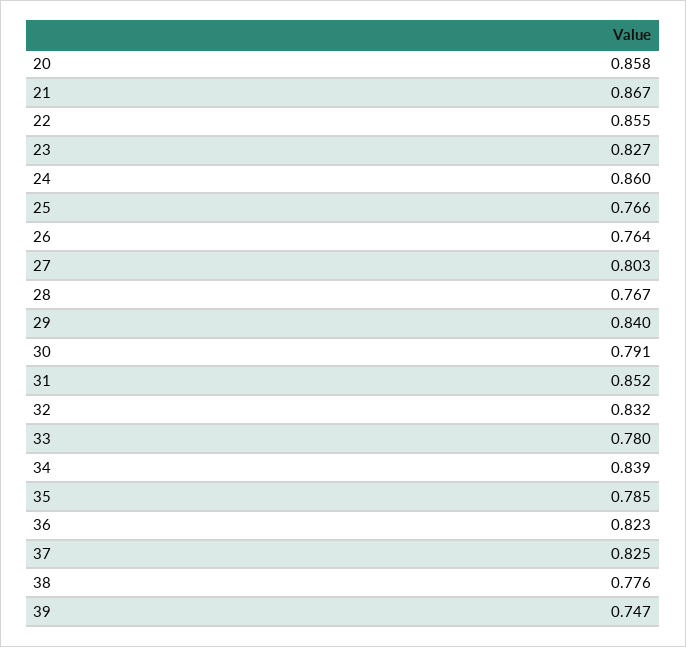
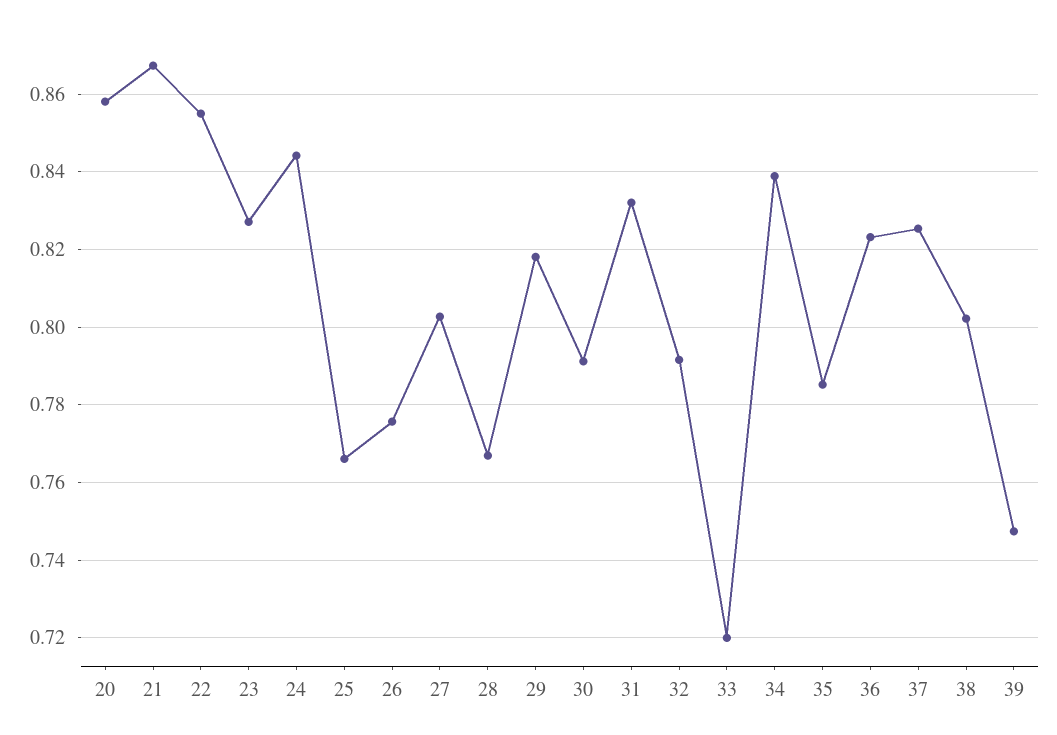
24: 0.86 -> 0.844
26: 0.764 -> 0.776
29: 0.84 -> 0.818
31: 0.852 -> 0.832
32: 0.832 -> 0.792
33: 0.78 -> 0.72
38: 0.776 -> 0.802

